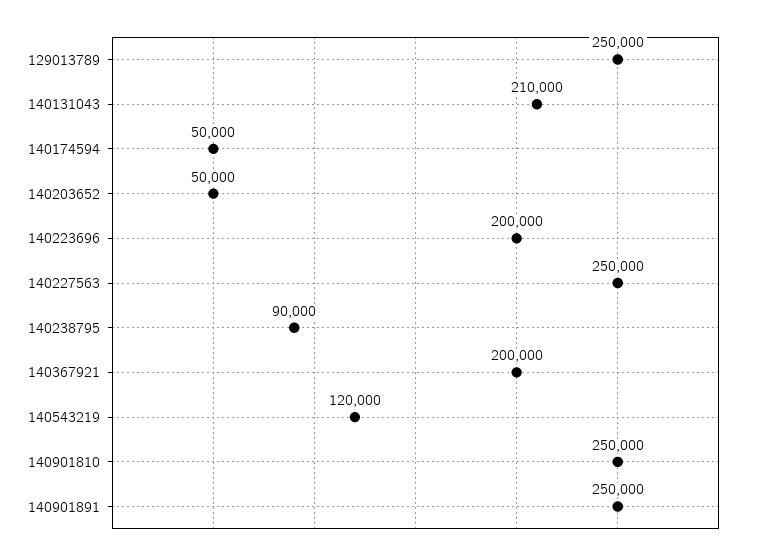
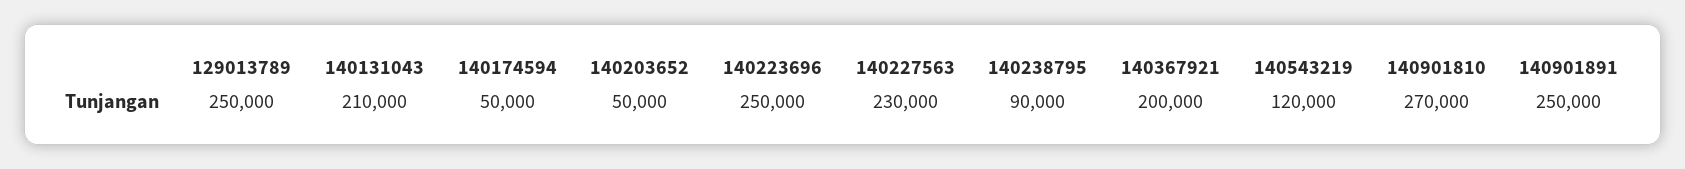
140223696: 200000 -> 250000
140227563: 250000 -> 230000
140901810: 250000 -> 270000

